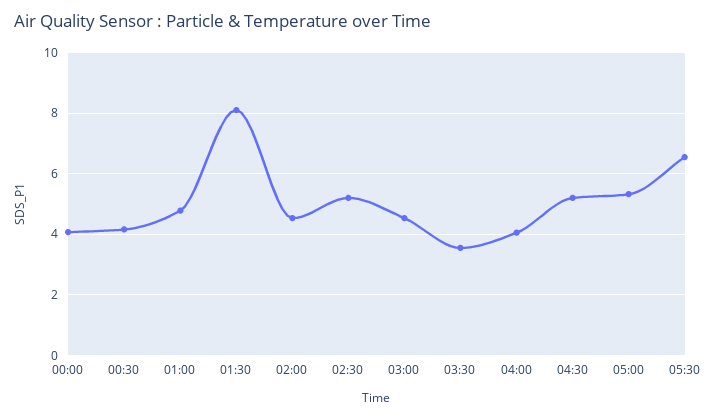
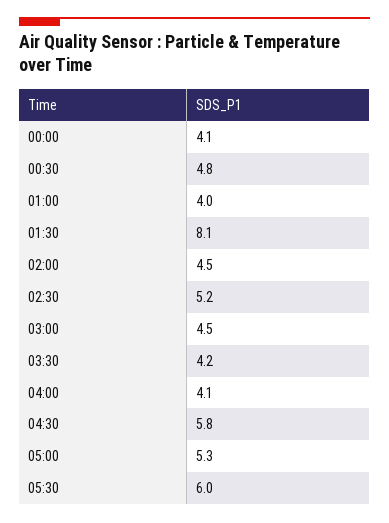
00:30: 4.2 -> 4.8
01:00: 4.8 -> 4
03:30: 3.6 -> 4.2
04:30: 5.2 -> 5.8
05:30: 6.6 -> 6

